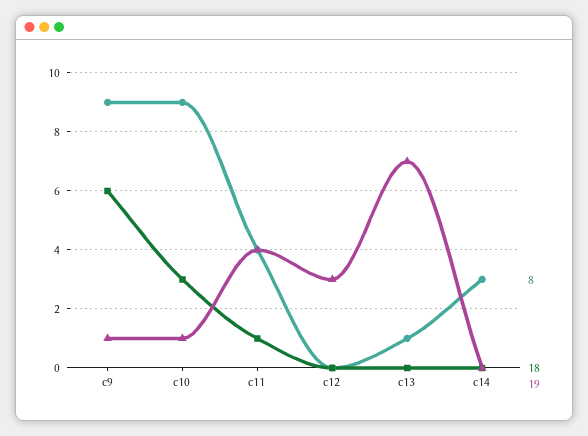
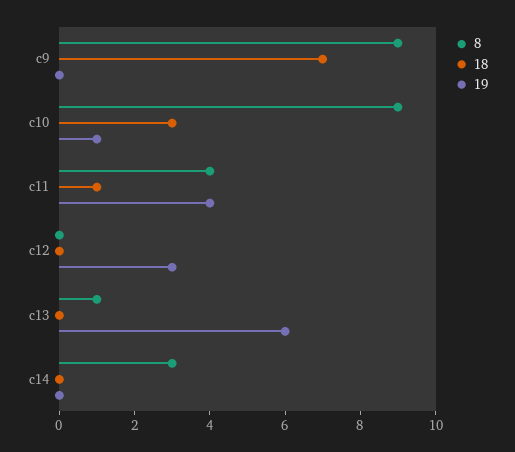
18, c9: 6 -> 7
19, c9: 1 -> 0
19, c13: 7 -> 6

